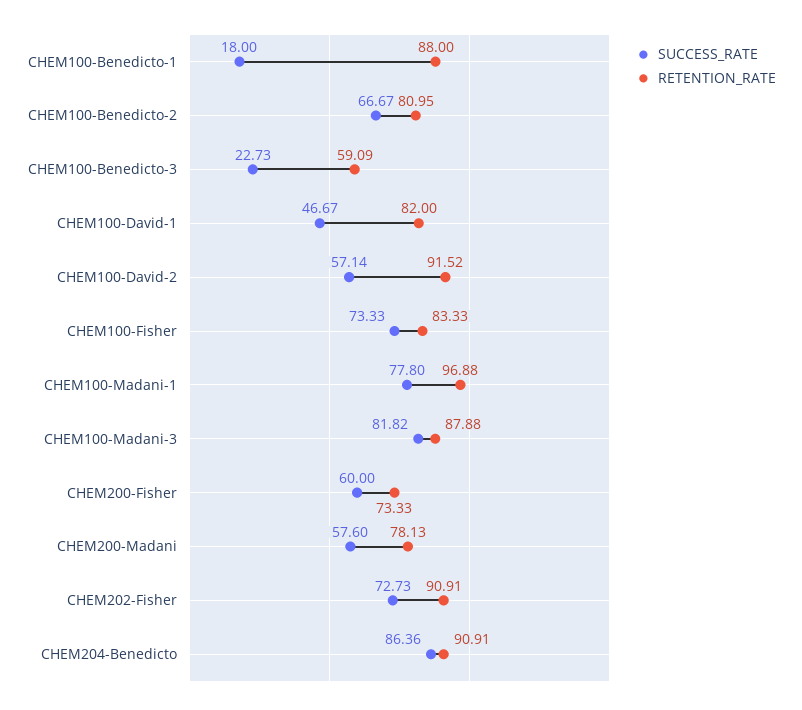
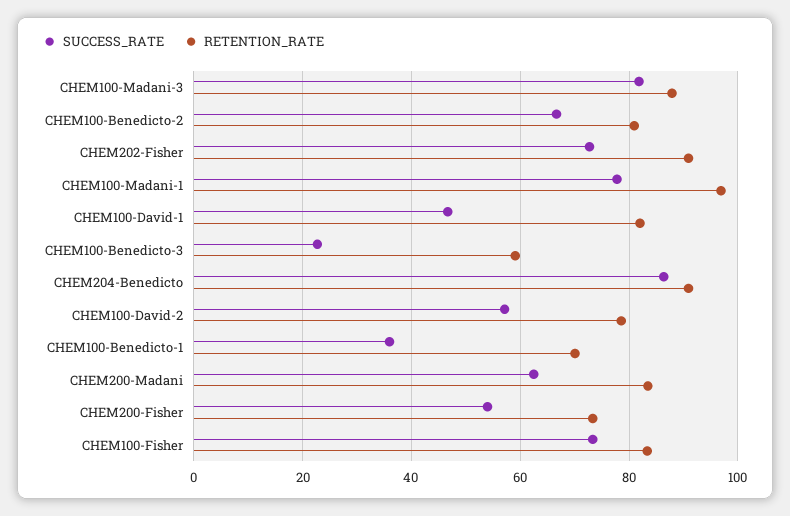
SUCCESS_RATE, CHEM100-Benedicto-1: 18 -> 36
RETENTION_RATE, CHEM100-Benedicto-1: 88 -> 70
RETENTION_RATE, CHEM100-David-2: 91.52 -> 78
SUCCESS_RATE, CHEM200-Fisher: 60 -> 54
SUCCESS_RATE, CHEM200-Madani: 57.6 -> 62
RETENTION_RATE, CHEM200-Madani: 78.13 -> 84

